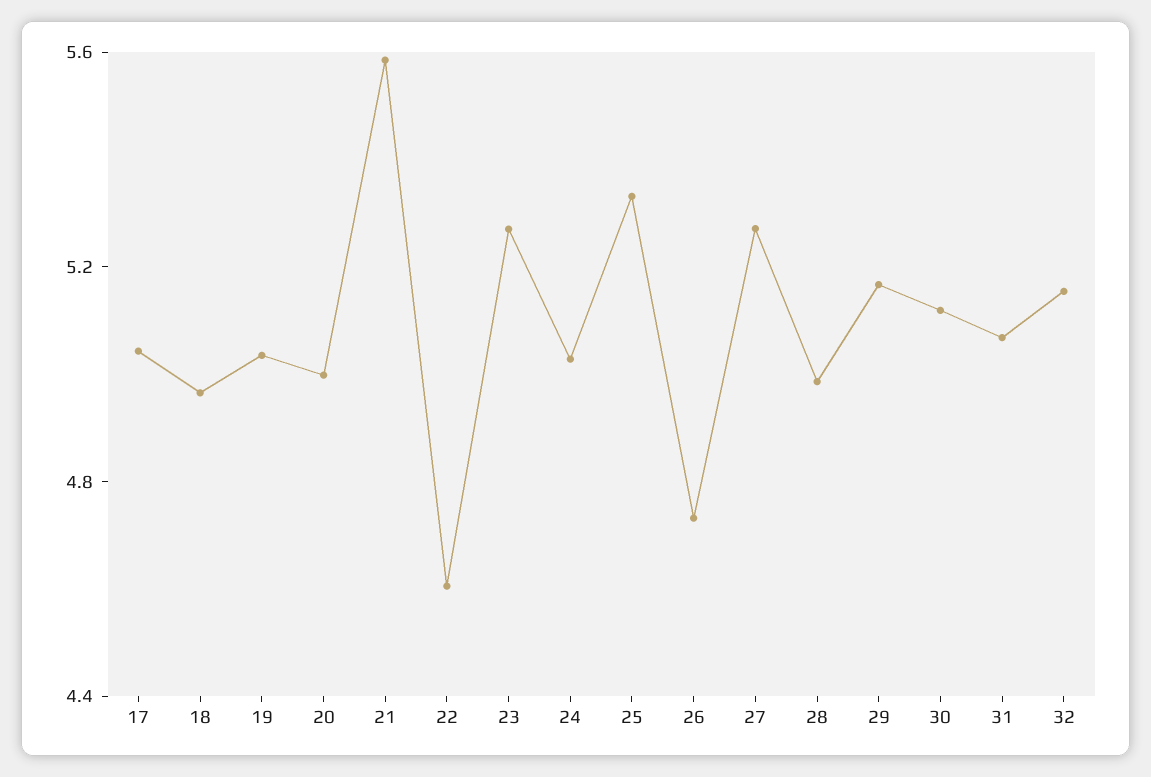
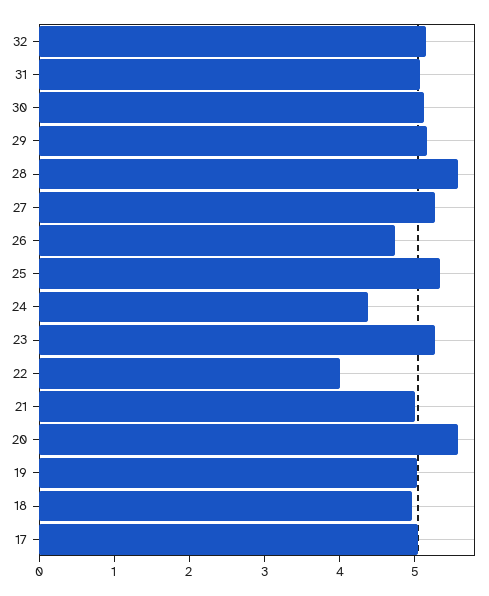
20: 5 -> 5.6
21: 5.6 -> 5
22: 4.6 -> 4
24: 5 -> 4.4
28: 5 -> 5.6

